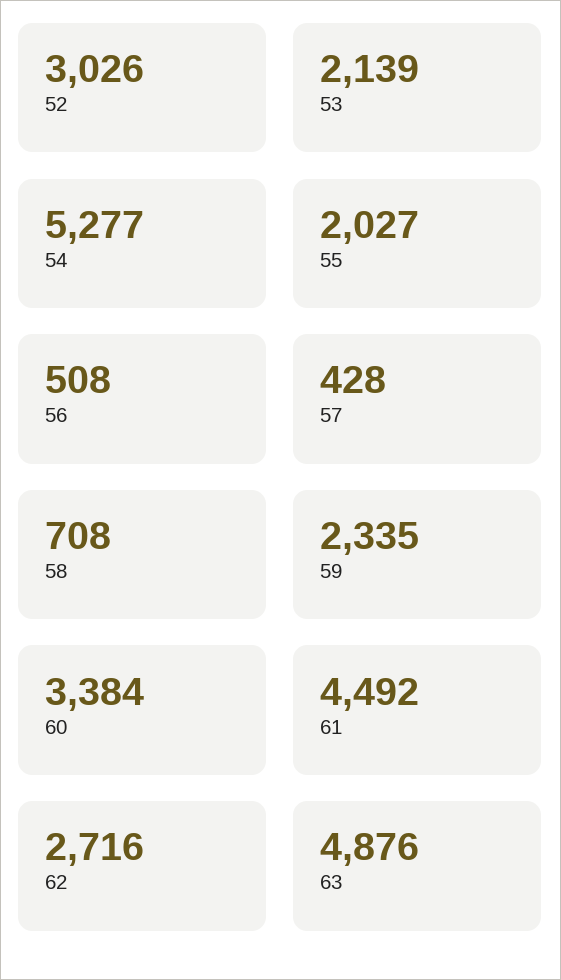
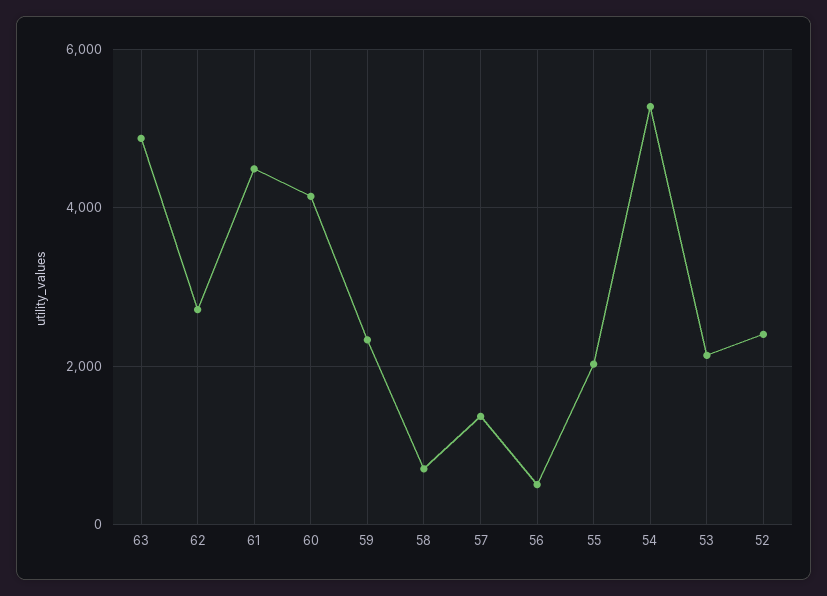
52: 3026 -> 2400
57: 428 -> 1400
60: 3384 -> 4200

